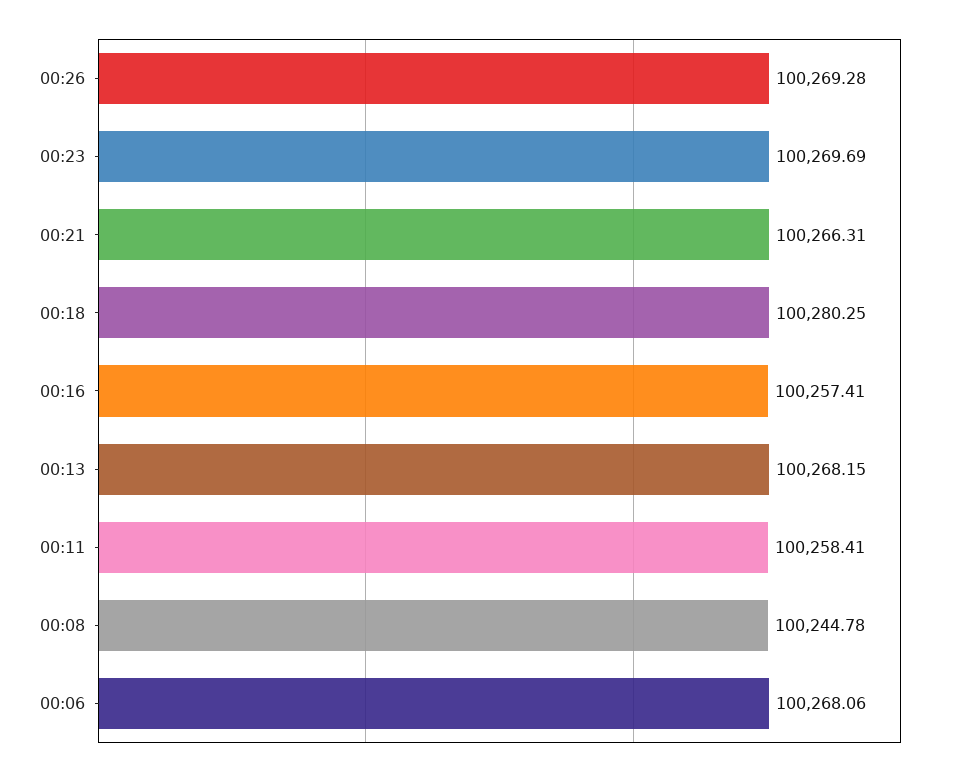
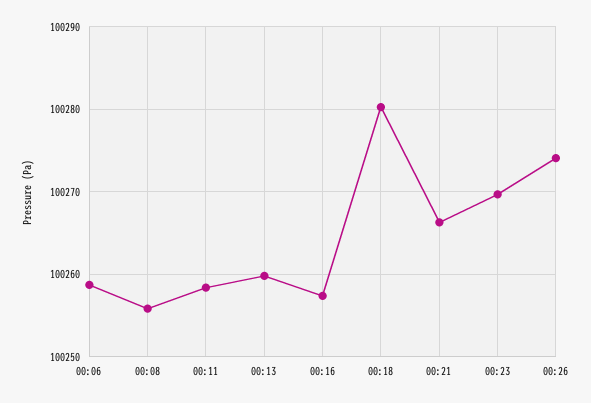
00:26: 100269.28 -> 100274
00:13: 100268.15 -> 100260
00:08: 100244.78 -> 100256
00:06: 100268.06 -> 100259

